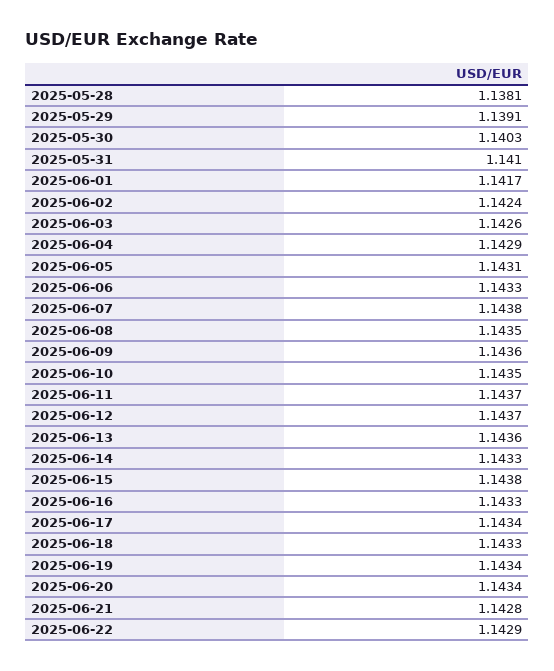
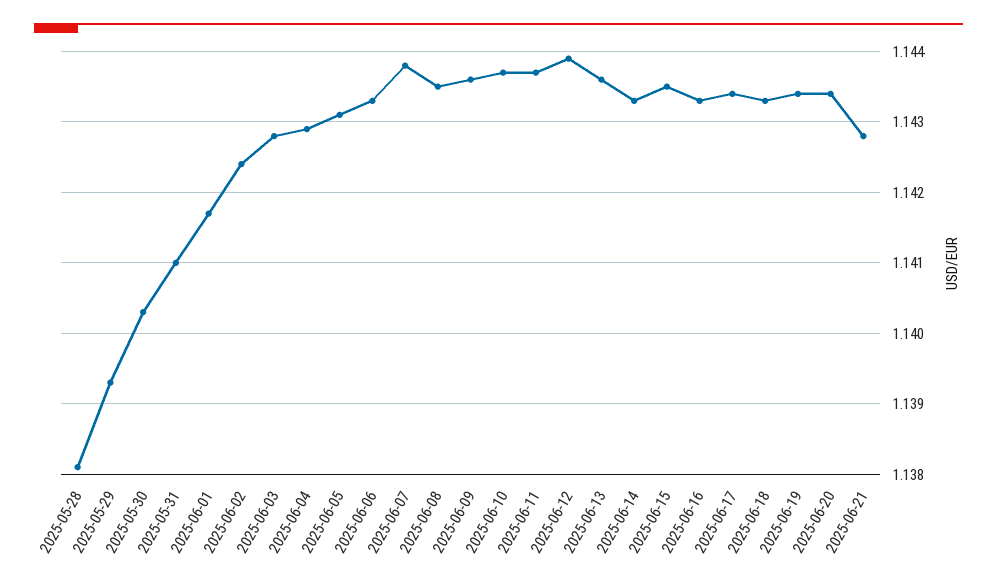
2025-05-29: 1.1391 -> 1.1393
2025-06-03: 1.1426 -> 1.1428
2025-06-10: 1.1435 -> 1.1437
2025-06-12: 1.1437 -> 1.1439
2025-06-15: 1.1438 -> 1.1435
2025-06-22: 1.1429 -> none

